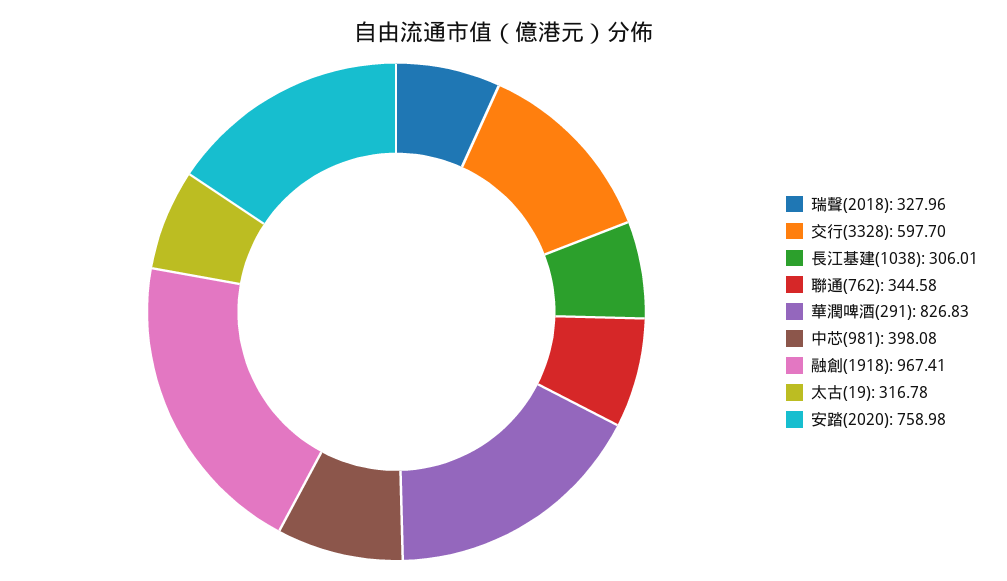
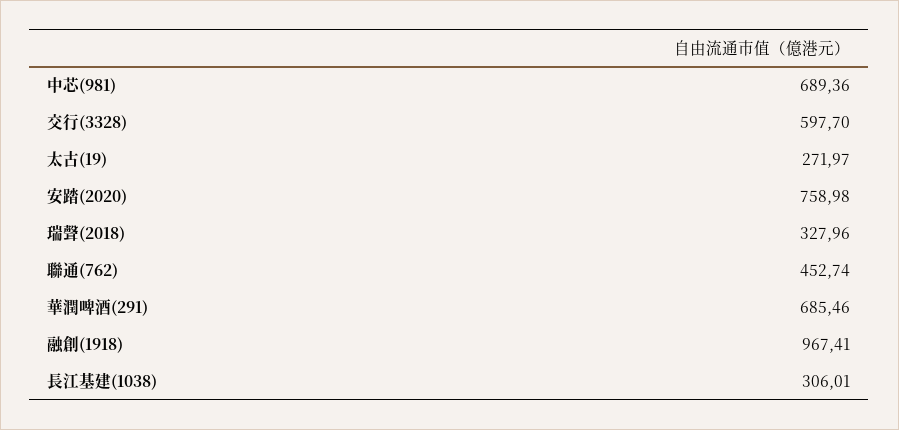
聯通(762): 344.58 -> 452.74
華潤啤酒(291): 826.83 -> 685.46
中芯(981): 398.08 -> 689.36
太古(19): 316.78 -> 271.97

